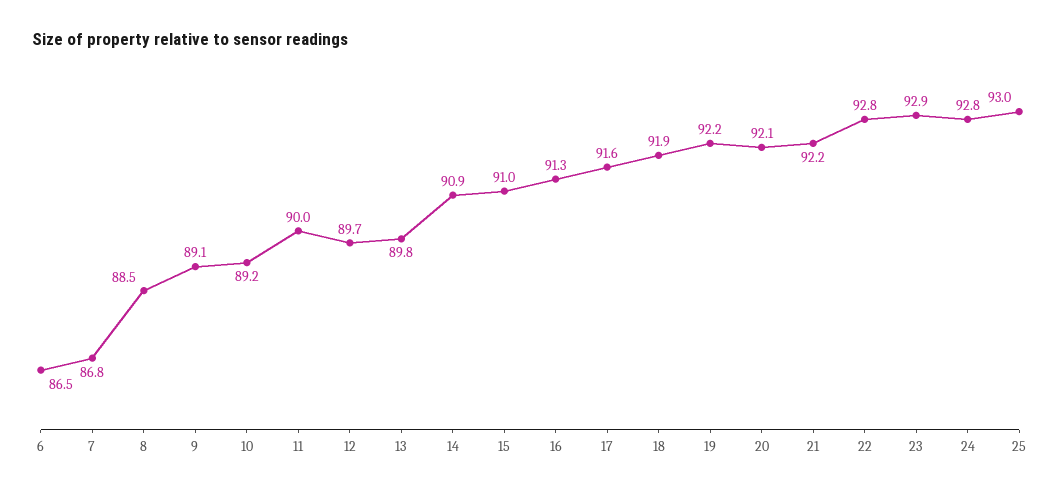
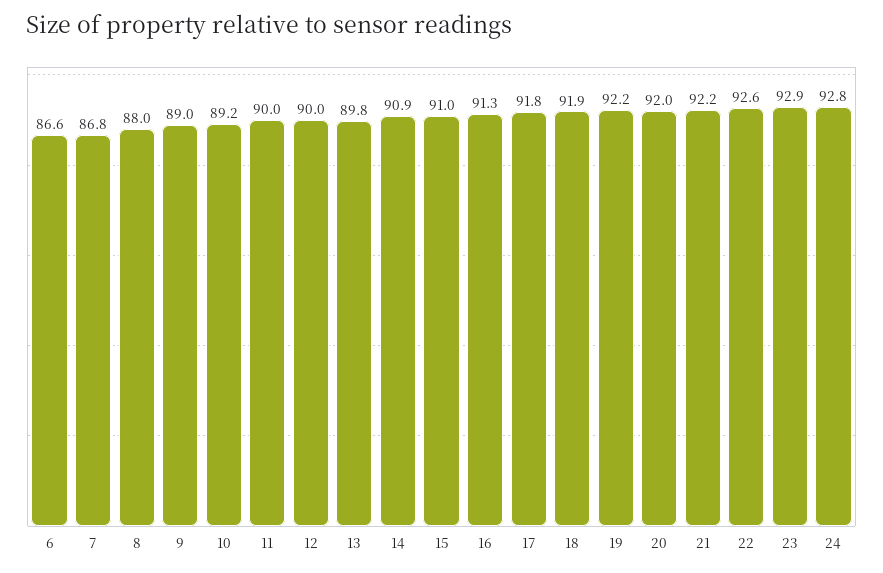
6: 86.5 -> 86.6
8: 88.5 -> 88
9: 89.1 -> 89
12: 89.7 -> 90
17: 91.6 -> 91.8
20: 92.1 -> 92
22: 92.8 -> 92.6
25: 93 -> none

